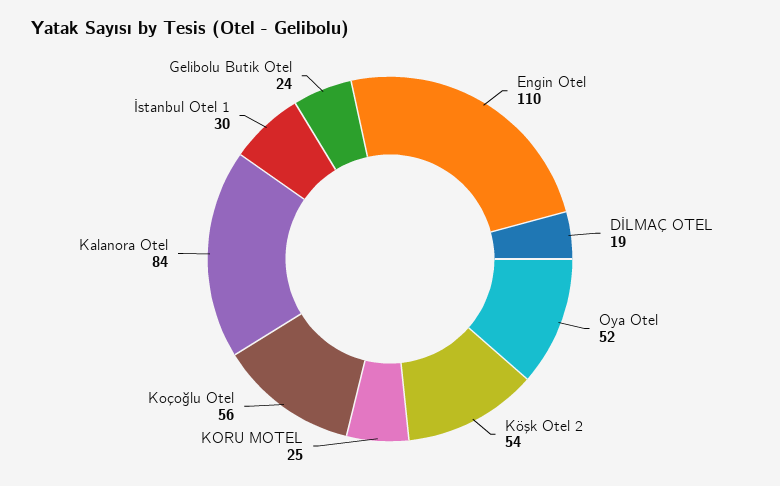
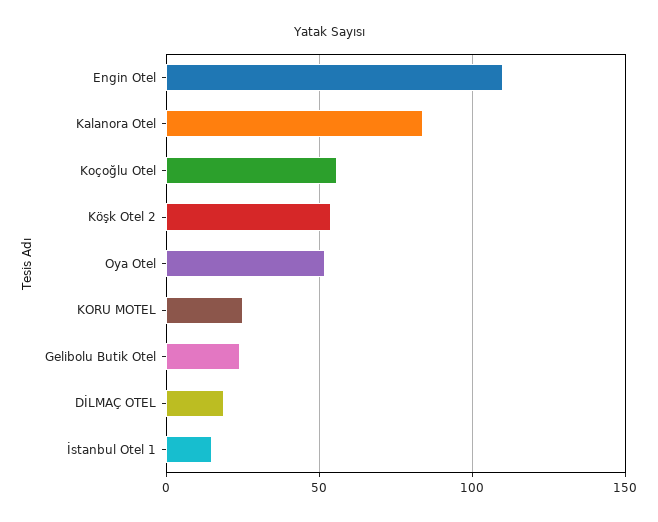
İstanbul Otel 1: 30 -> 15

